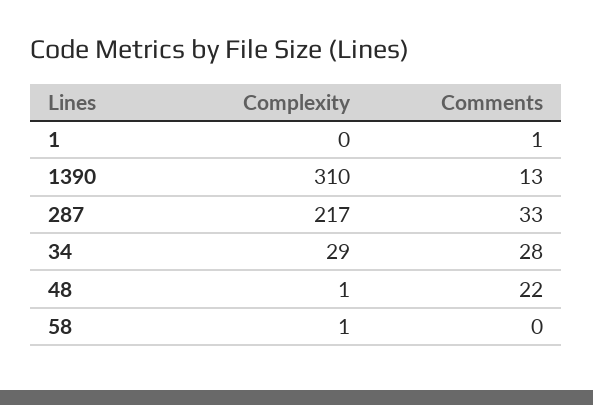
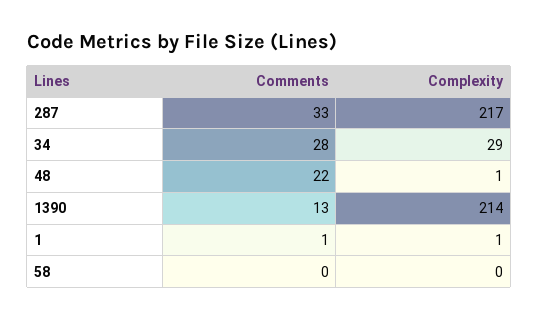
Complexity, 1: 0 -> 1
Complexity, 1390: 310 -> 214
Complexity, 58: 1 -> 0

